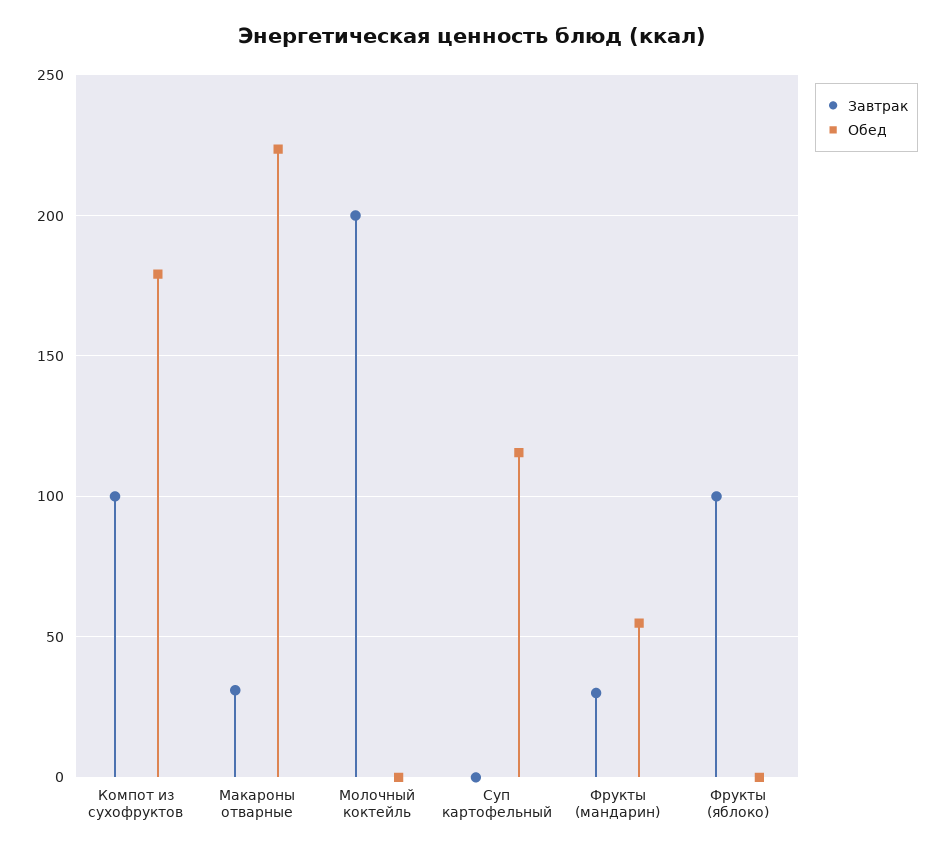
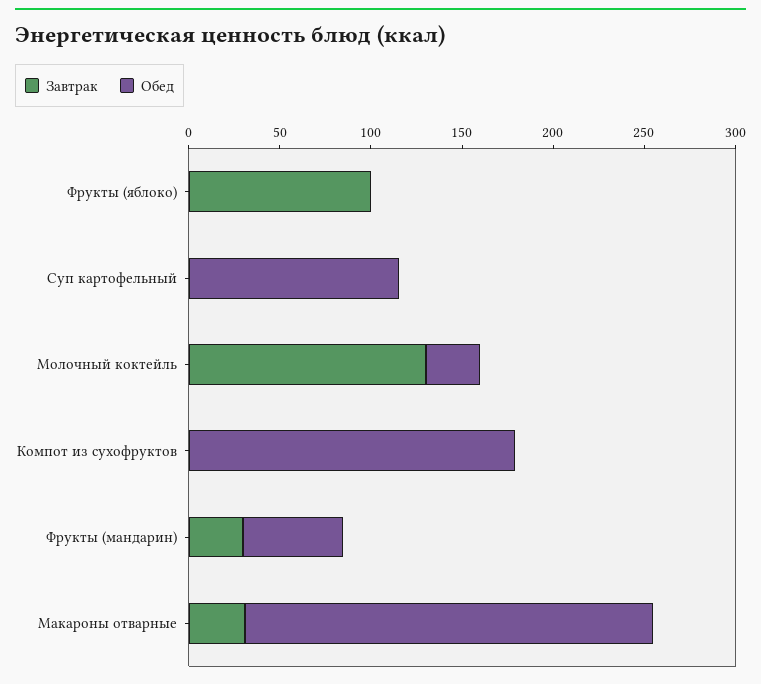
Завтрак, Компот из сухофруктов: 100 -> 0
Завтрак, Молочный коктейль: 200 -> 130
Обед, Молочный коктейль: 0 -> 30

